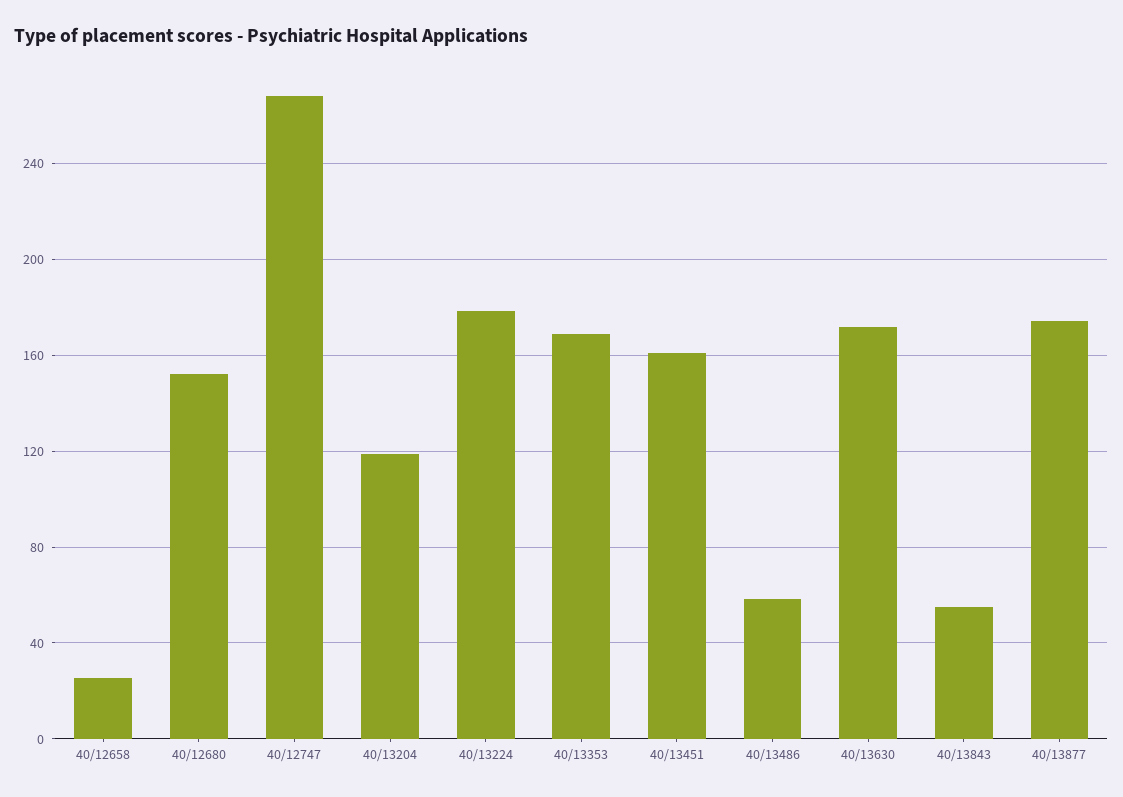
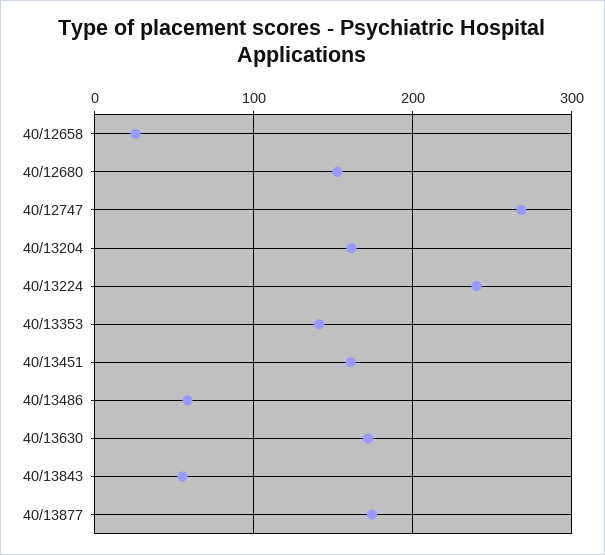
40/13204: 120 -> 160
40/13224: 180 -> 240
40/13353: 170 -> 140

